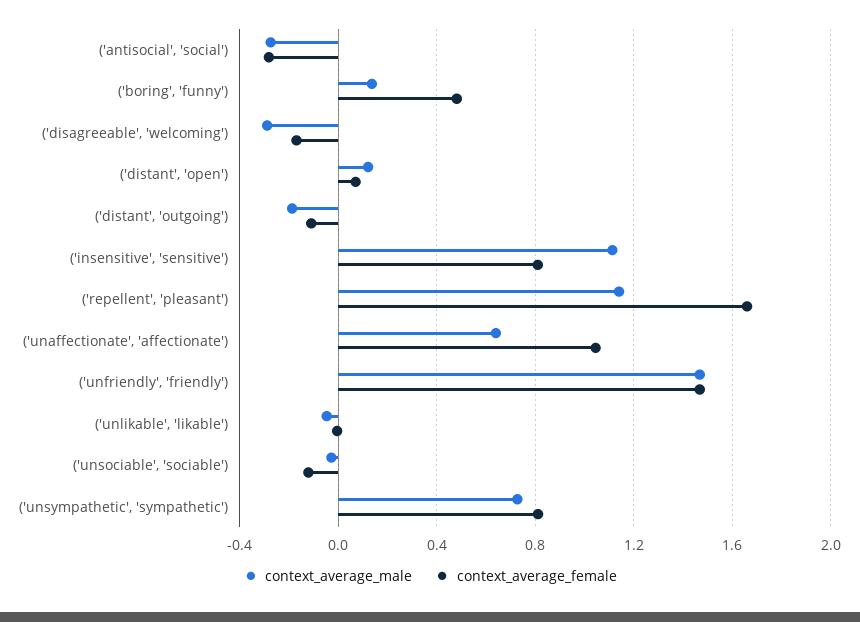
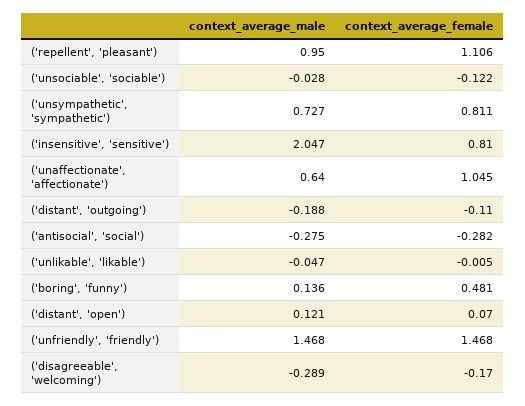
context_average_male, ('insensitive', 'sensitive'): 1.1 -> 2.047
context_average_male, ('repellent', 'pleasant'): 1.15 -> 0.95
context_average_female, ('repellent', 'pleasant'): 1.65 -> 1.106

